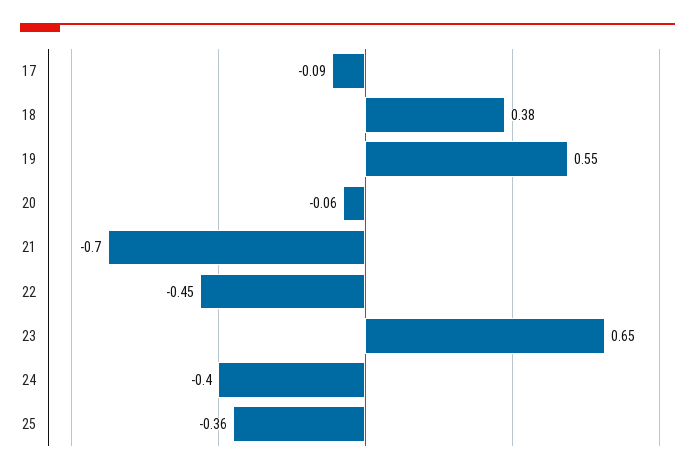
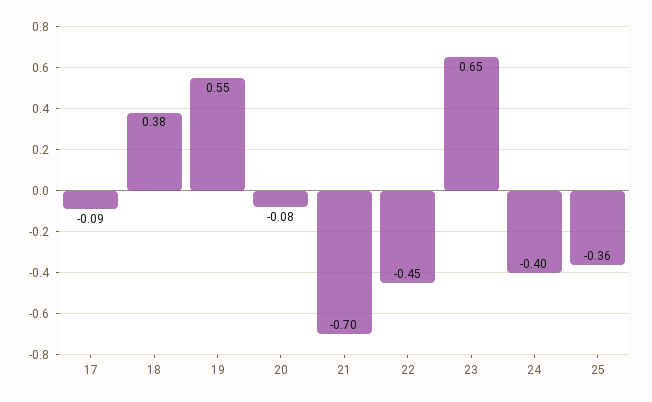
20: -0.06 -> -0.08

